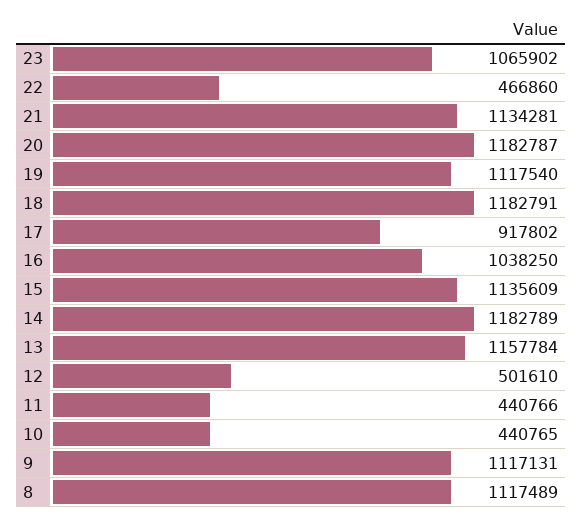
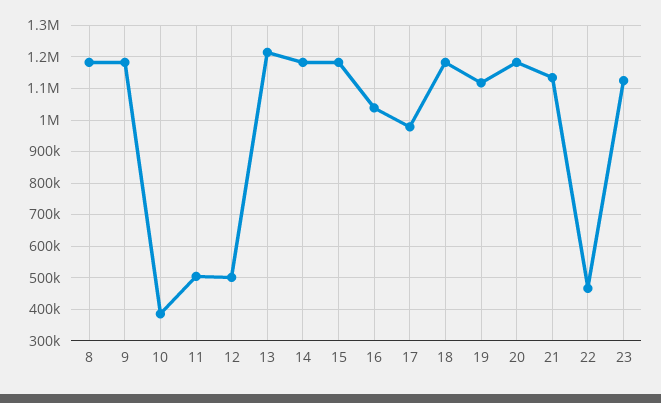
23: 1065902 -> 1120000
17: 917802 -> 980000
15: 1135609 -> 1180000
13: 1157784 -> 1220000
11: 440766 -> 500000
10: 440765 -> 380000
9: 1117131 -> 1180000
8: 1117489 -> 1180000

